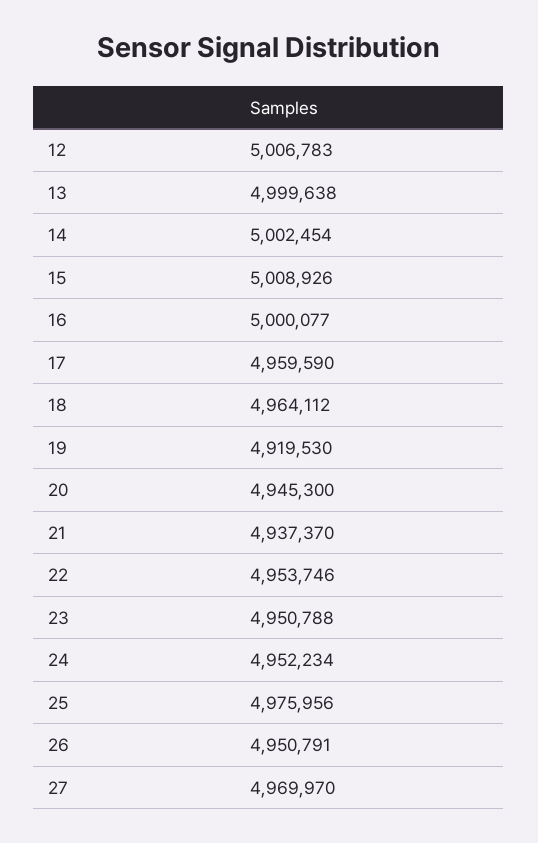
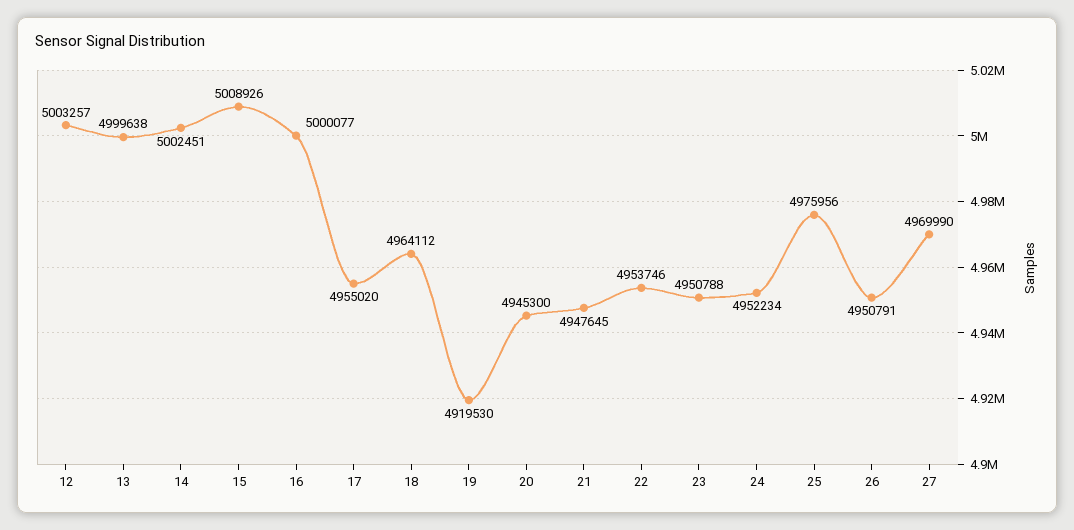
12: 5006783 -> 5003257
14: 5002454 -> 5002451
17: 4959590 -> 4955020
21: 4937370 -> 4947645
27: 4969970 -> 4969990

